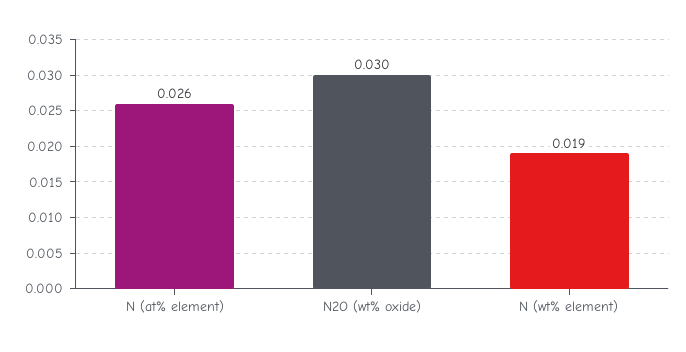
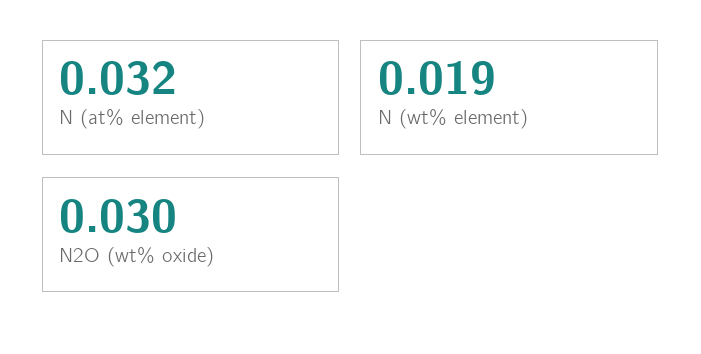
N (at% element): 0.026 -> 0.032

